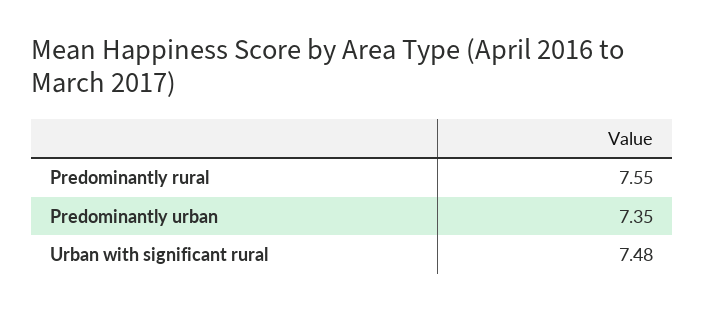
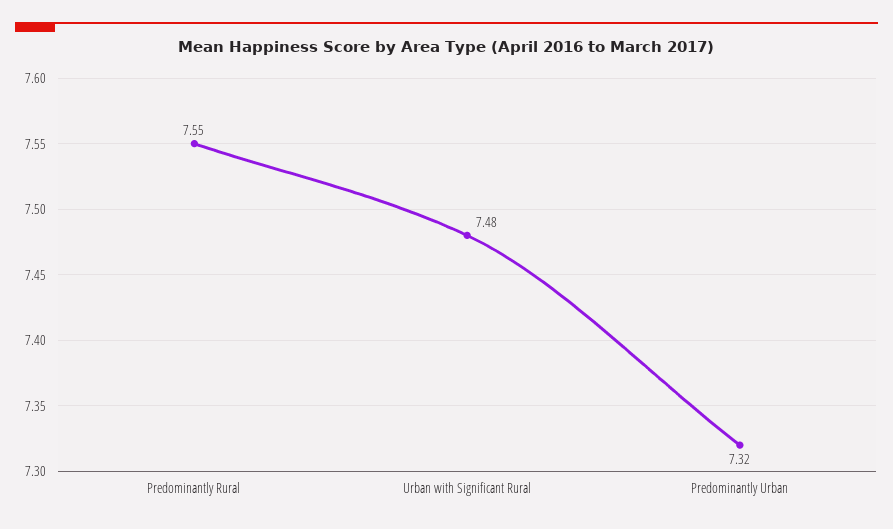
Predominantly urban: 7.35 -> 7.32

